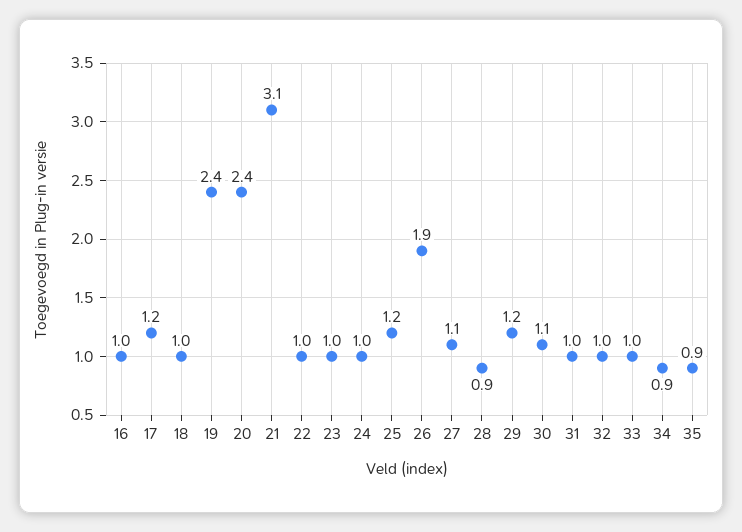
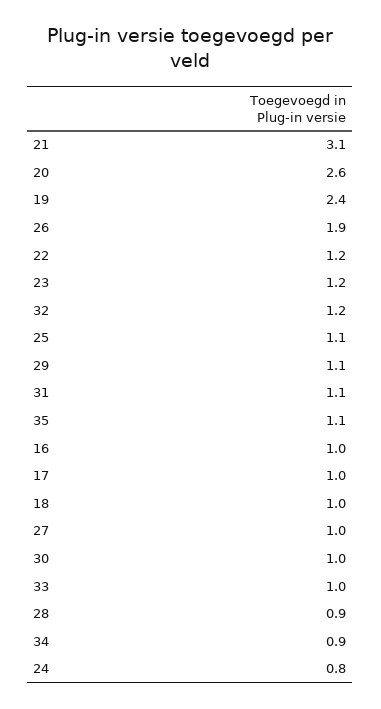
17: 1.2 -> 1
20: 2.4 -> 2.6
22: 1 -> 1.2
23: 1 -> 1.2
24: 1 -> 0.8
25: 1.2 -> 1.1
27: 1.1 -> 1
29: 1.2 -> 1.1
30: 1.1 -> 1
31: 1 -> 1.1
32: 1 -> 1.2
35: 0.9 -> 1.1

